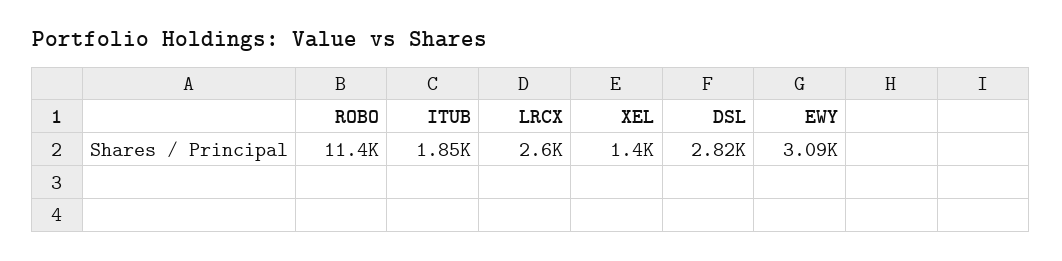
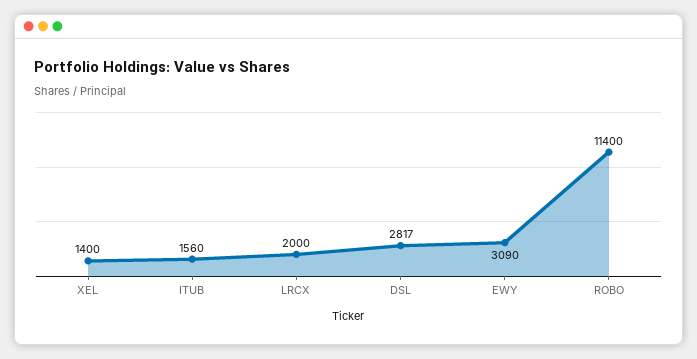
ITUB: 1850 -> 1560
LRCX: 2600 -> 2000

